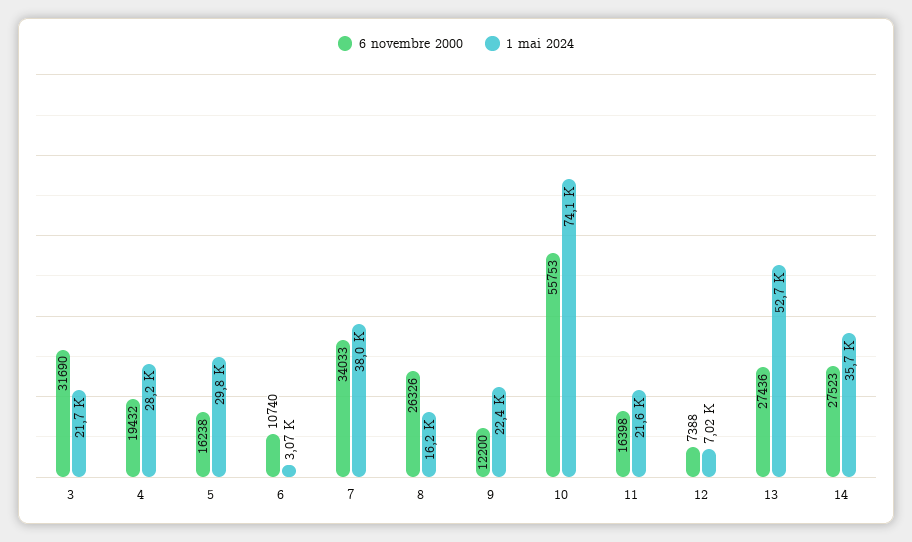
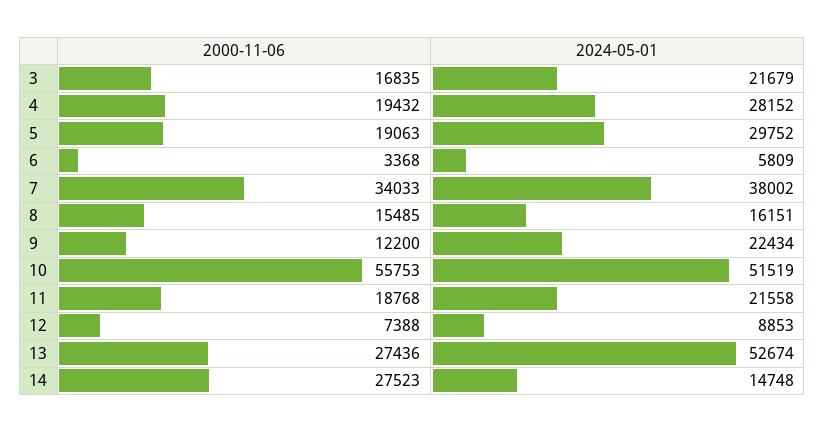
6 novembre 2000, 3: 31690 -> 16835
6 novembre 2000, 5: 16238 -> 19063
6 novembre 2000, 6: 10740 -> 3368
1 mai 2024, 6: 3070 -> 5809
6 novembre 2000, 8: 26326 -> 15485
1 mai 2024, 10: 74100 -> 51519
6 novembre 2000, 11: 16398 -> 18768
1 mai 2024, 12: 7020 -> 8853
1 mai 2024, 14: 35700 -> 14748

